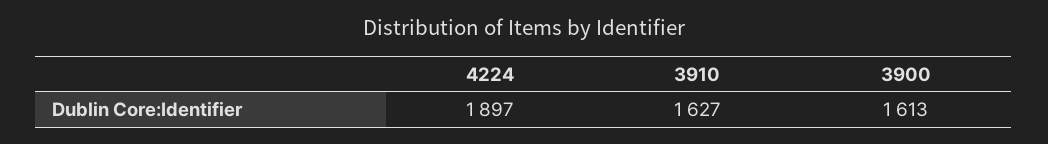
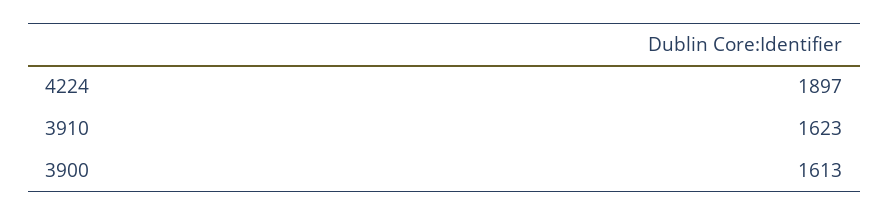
3910: 1627 -> 1623

